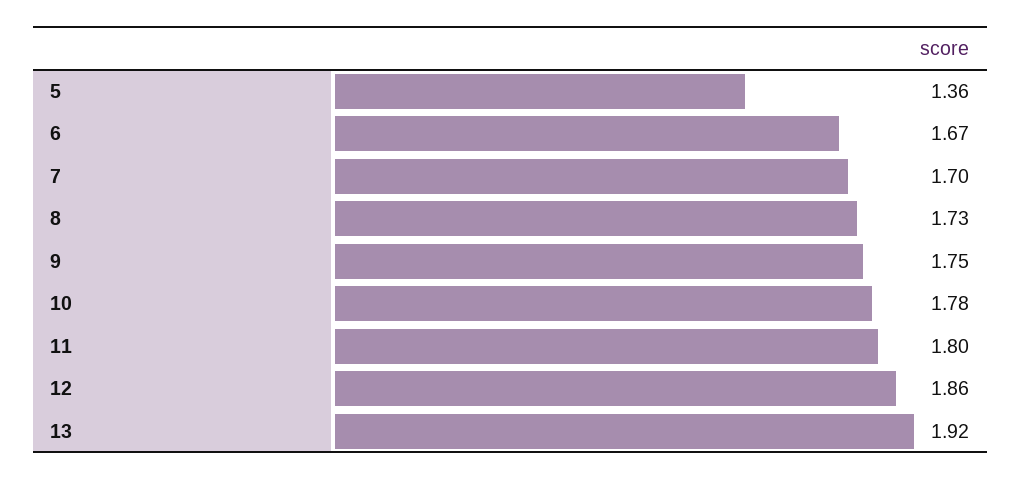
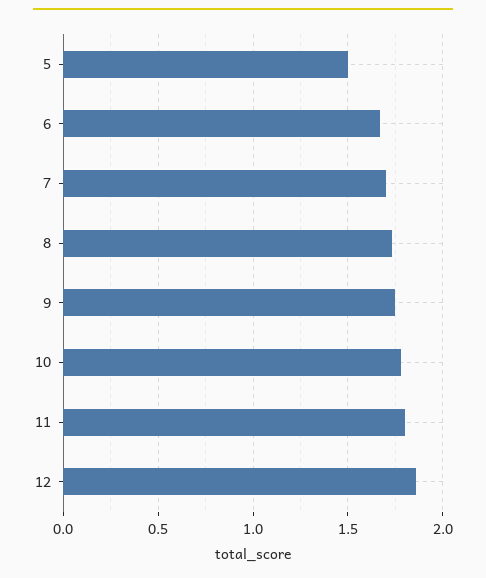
5: 1.36 -> 1.5
13: 1.92 -> none

